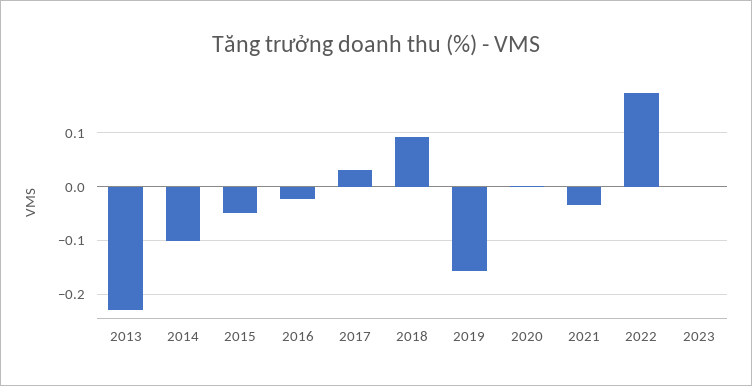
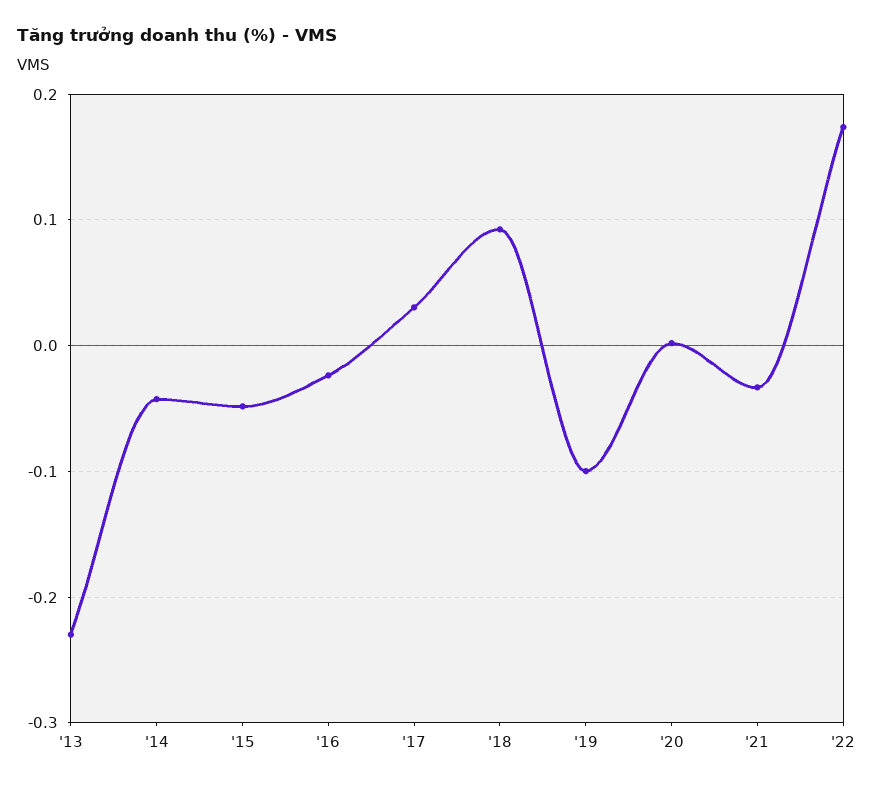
2014: -0.1 -> -0.04
2019: -0.16 -> -0.1
2023: 0 -> none

